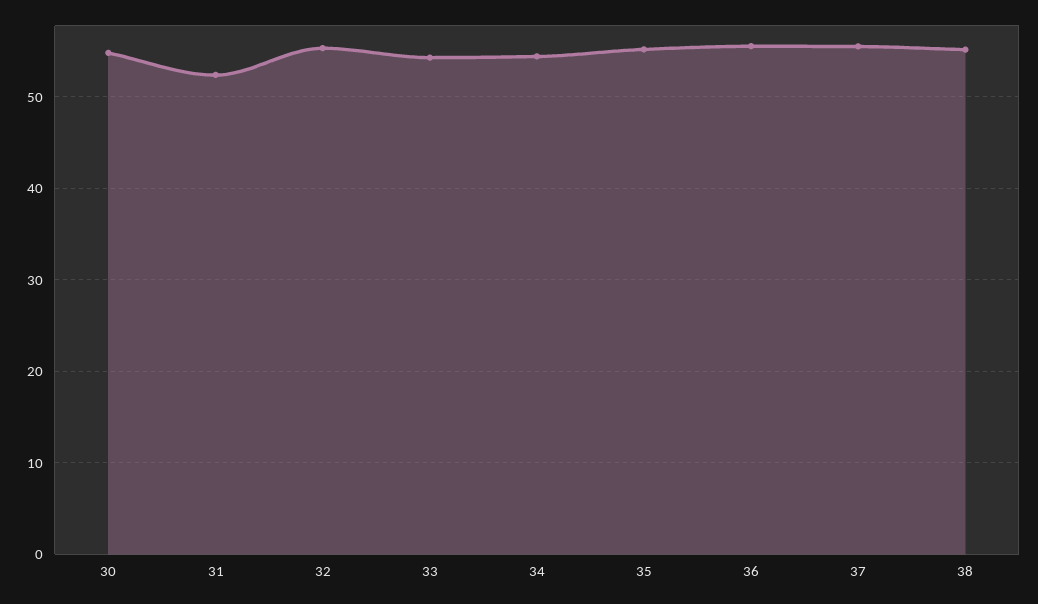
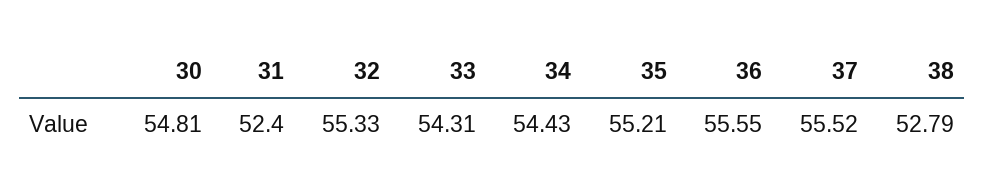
38: 55 -> 52.79

